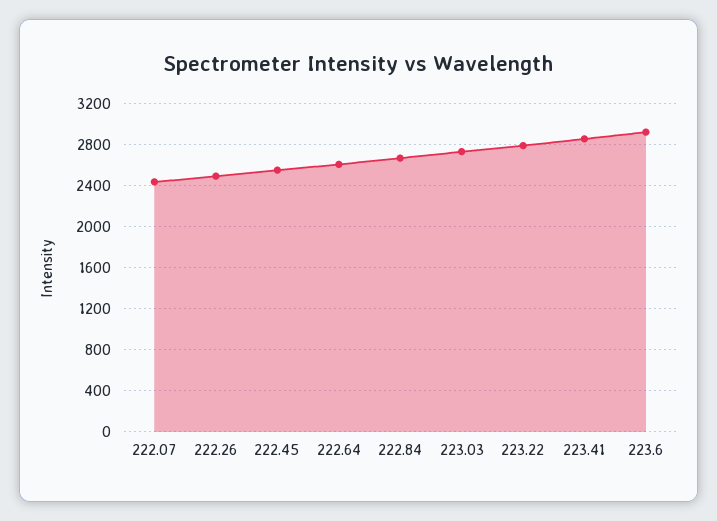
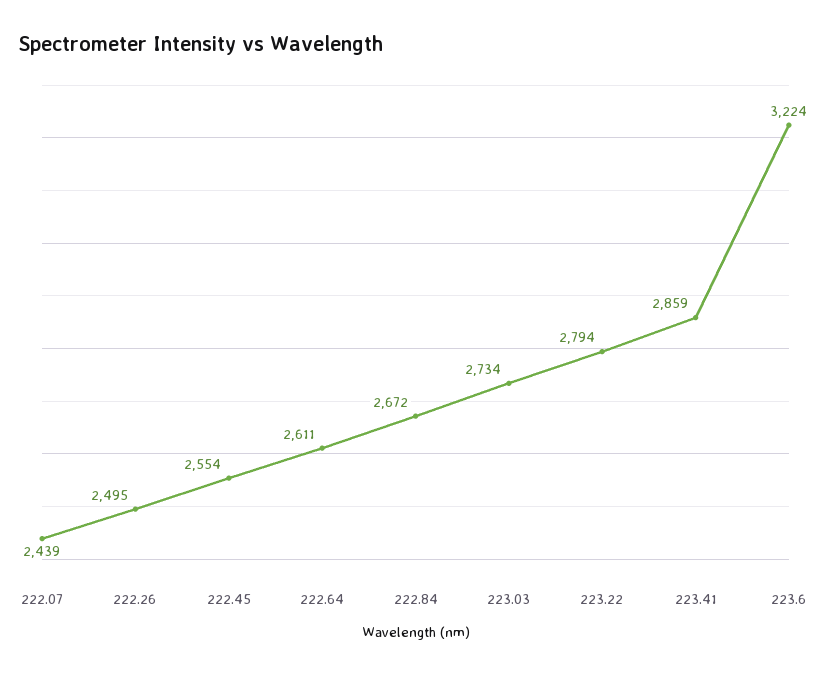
223.6: 2900 -> 3224

